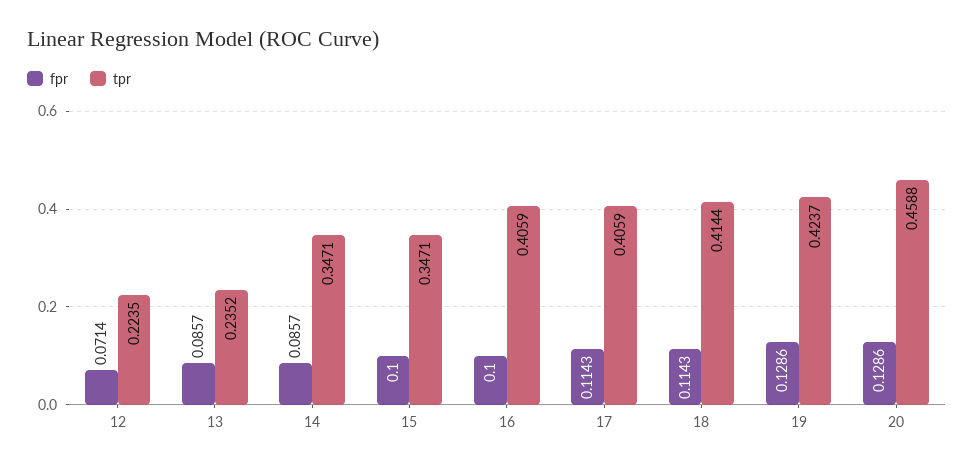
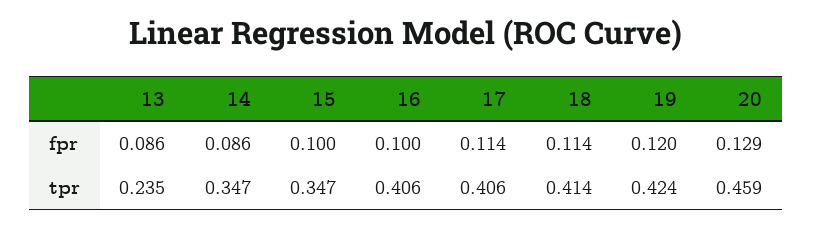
fpr, 12: 0.0714 -> none
tpr, 12: 0.2235 -> none
fpr, 19: 0.1286 -> 0.12

